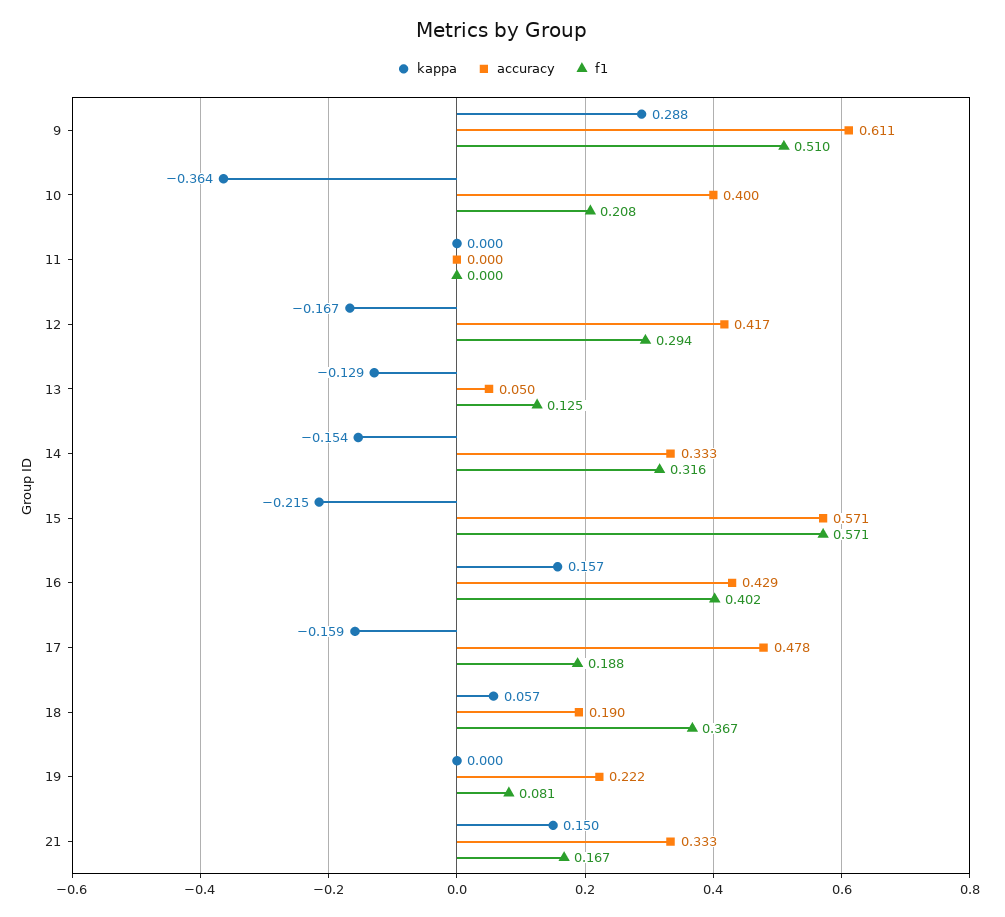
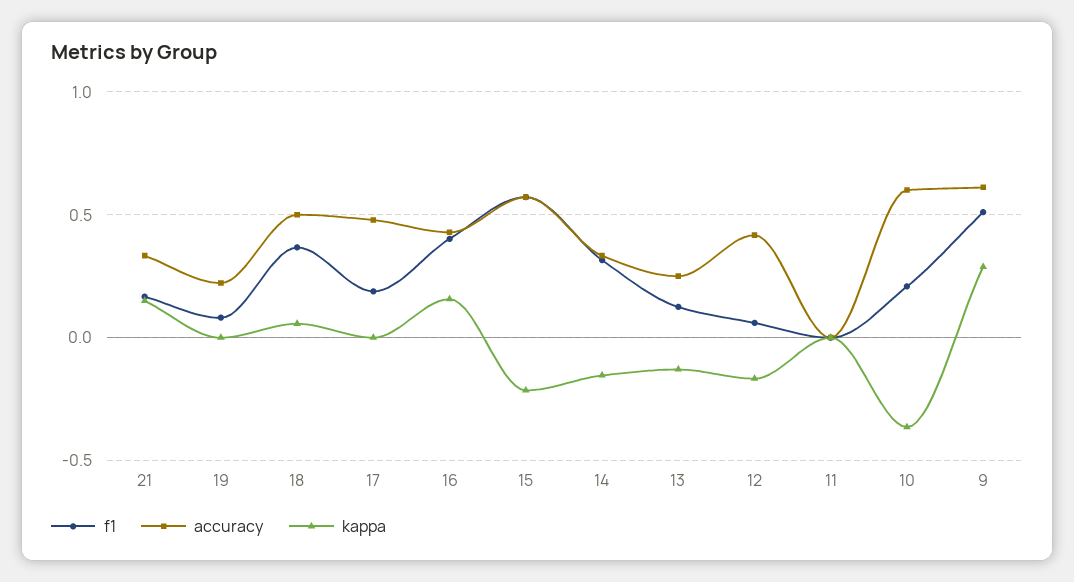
accuracy, 10: 0.4 -> 0.6
f1, 12: 0.294 -> 0.05
accuracy, 13: 0.05 -> 0.25
kappa, 17: -0.159 -> 0
accuracy, 18: 0.19 -> 0.5

